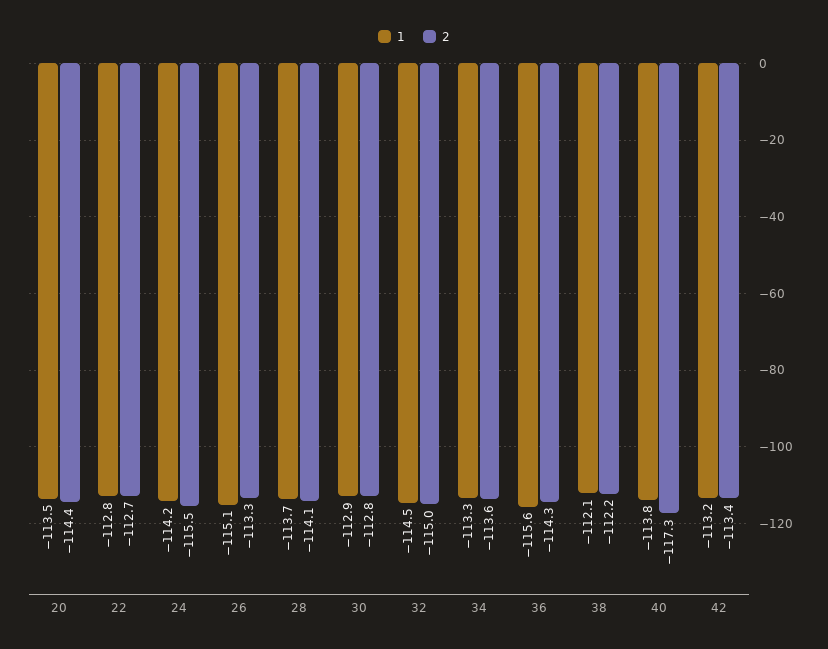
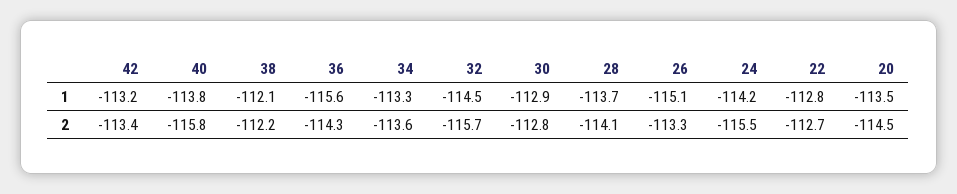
2, 20: -114.4 -> -114.5
2, 32: -115 -> -115.7
2, 40: -117.3 -> -115.8

